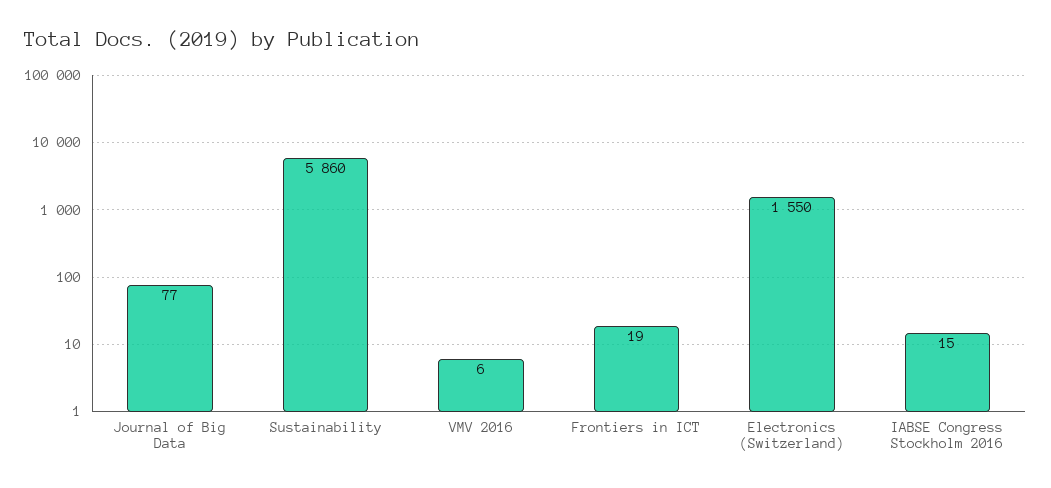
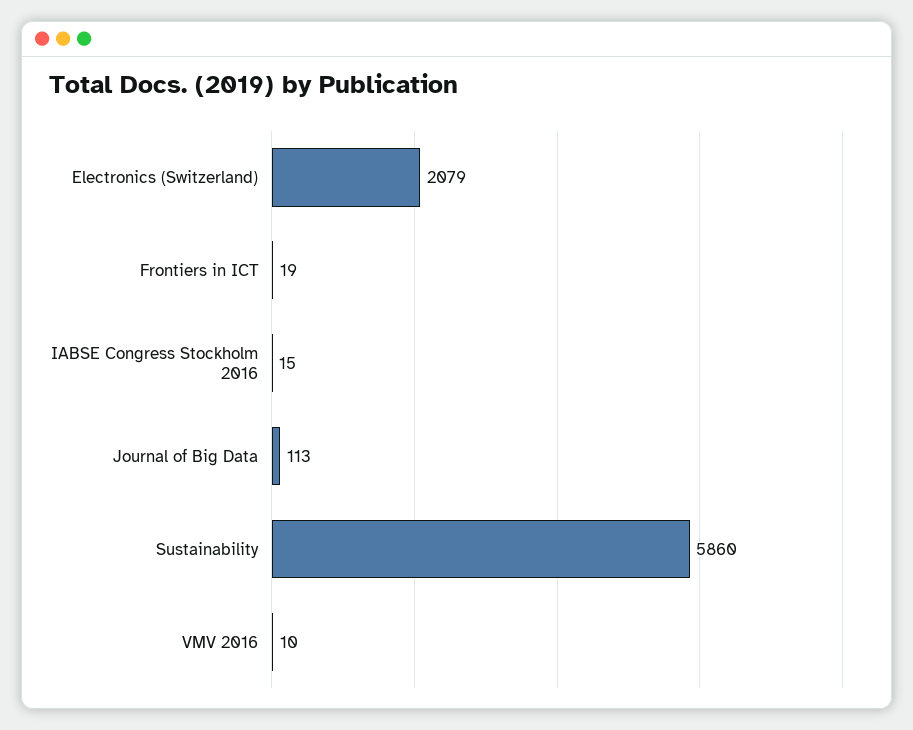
Journal of Big Data: 77 -> 113
VMV 2016: 6 -> 10
Electronics (Switzerland): 1550 -> 2079

